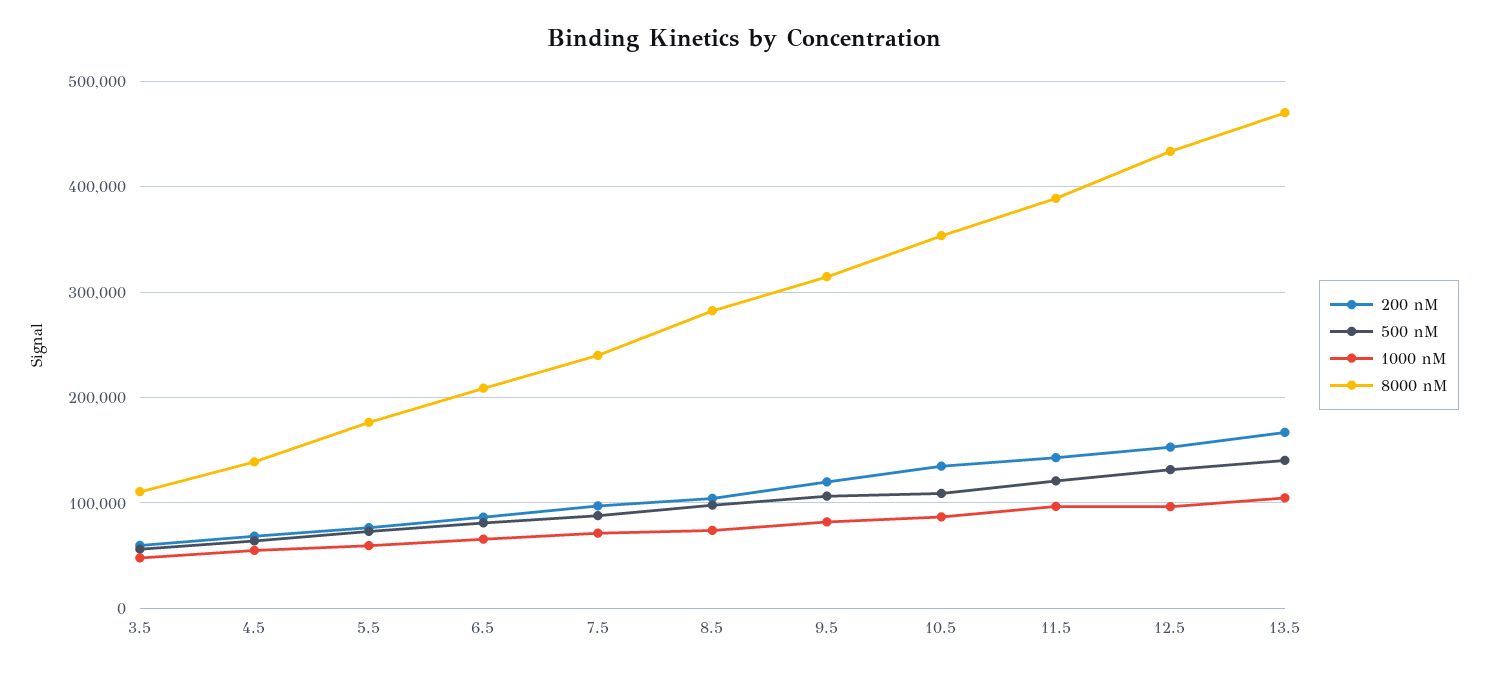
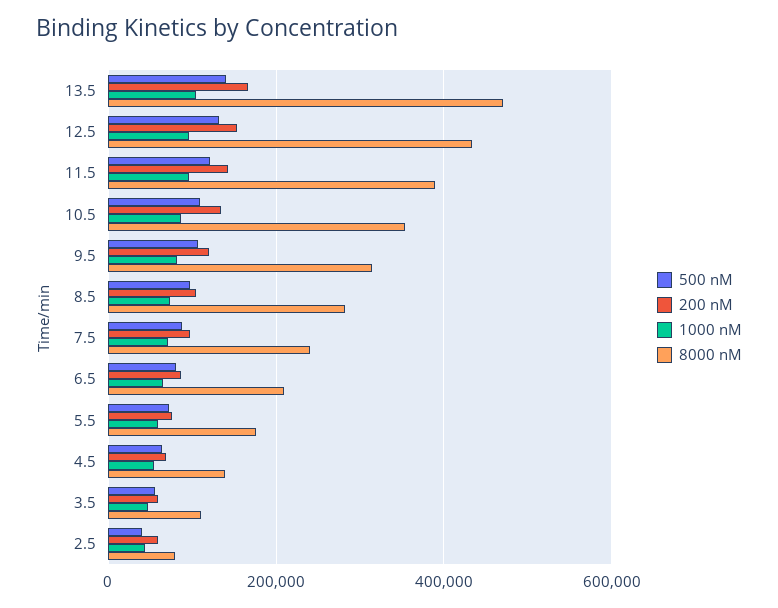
500 nM, 2.5: none -> 40000
200 nM, 2.5: none -> 60000
1000 nM, 2.5: none -> 40000
8000 nM, 2.5: none -> 80000

